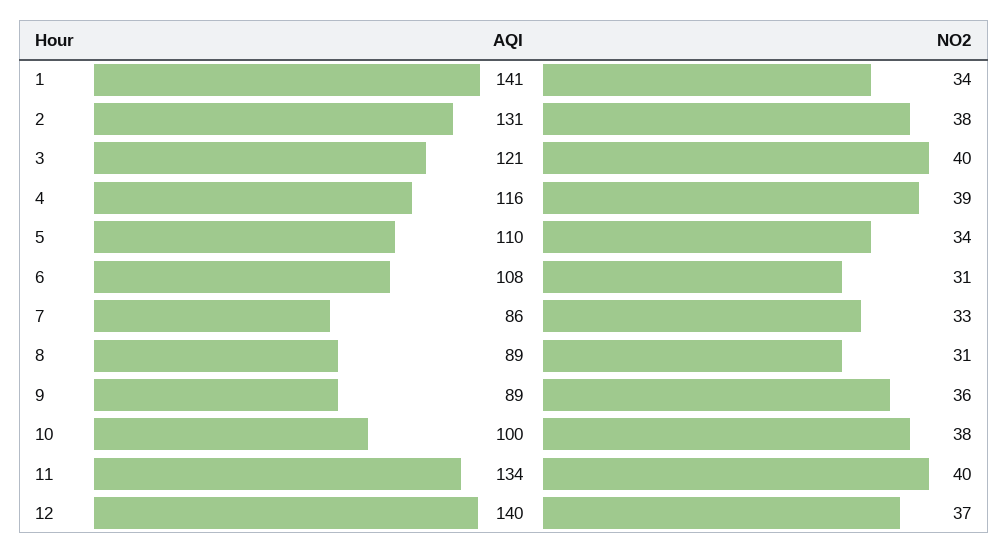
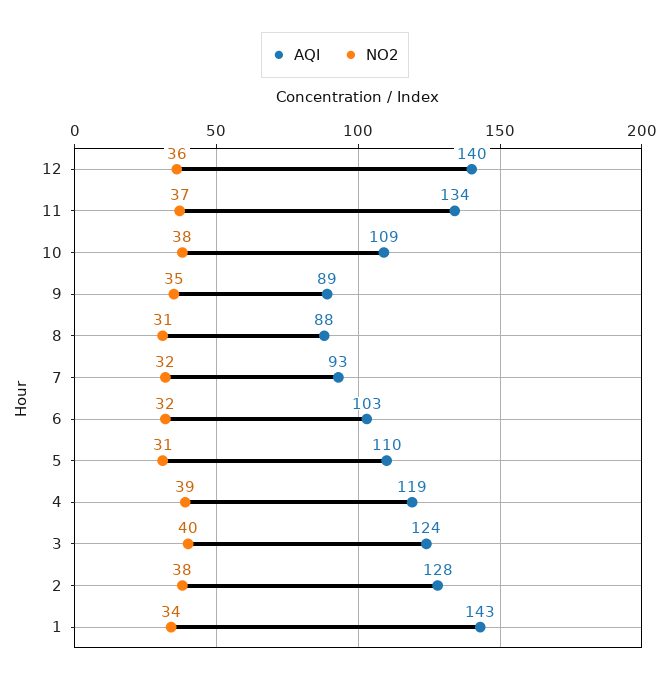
AQI, 1: 141 -> 143
AQI, 2: 131 -> 128
AQI, 3: 121 -> 124
AQI, 4: 116 -> 119
NO2, 5: 34 -> 31
AQI, 6: 108 -> 103
NO2, 6: 31 -> 32
AQI, 7: 86 -> 93
NO2, 7: 33 -> 32
AQI, 8: 89 -> 88
NO2, 9: 36 -> 35
AQI, 10: 100 -> 109
NO2, 11: 40 -> 37
NO2, 12: 37 -> 36

